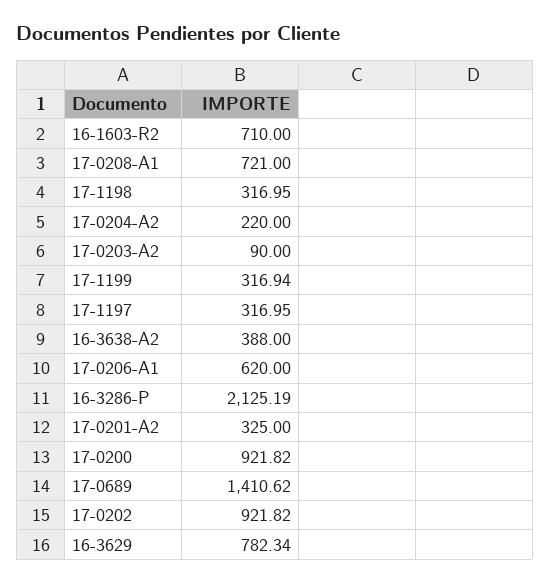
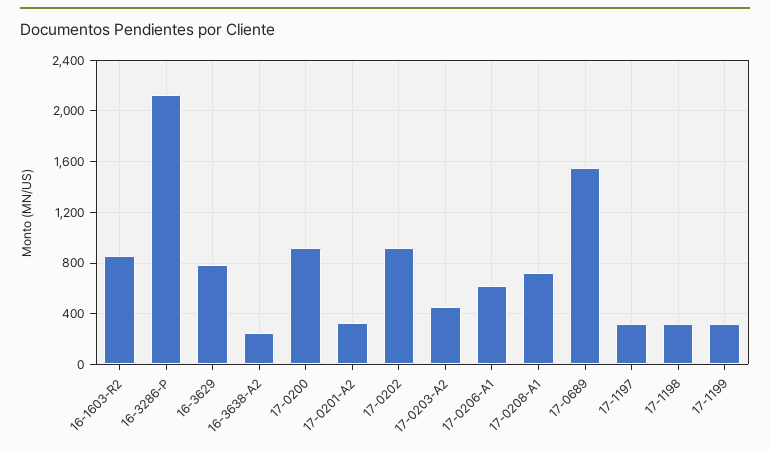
16-1603-R2: 710 -> 850
17-0204-A2: 220 -> none
17-0203-A2: 90 -> 450
16-3638-A2: 388 -> 250
17-0689: 1410.62 -> 1550

